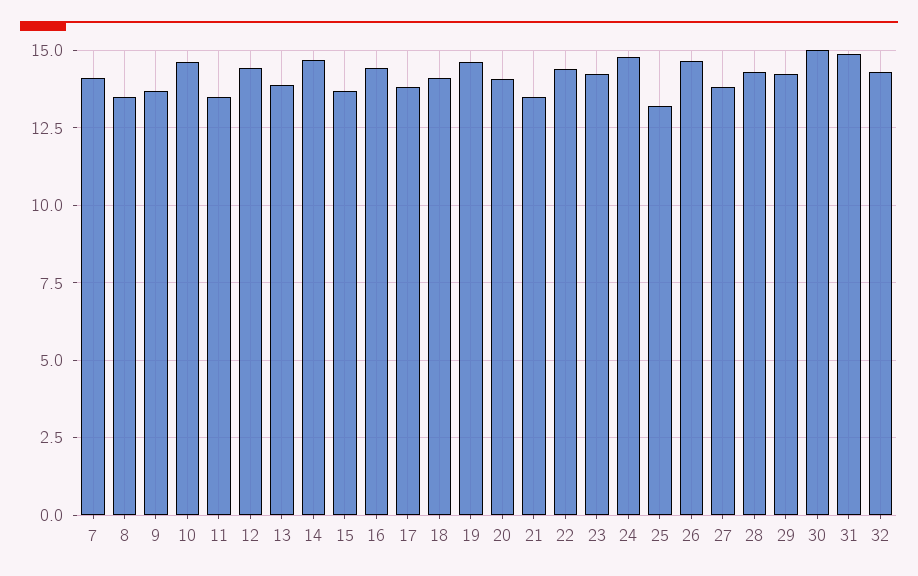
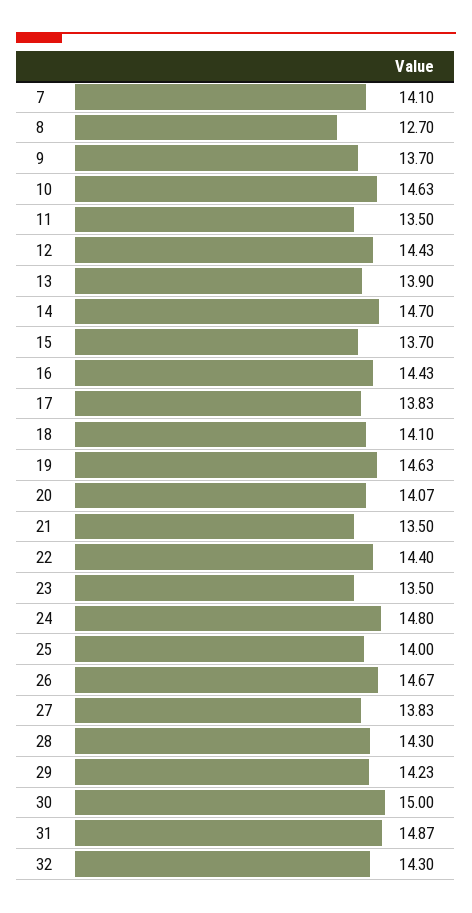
8: 13.5 -> 12.7
23: 14.25 -> 13.5
25: 13.25 -> 14

